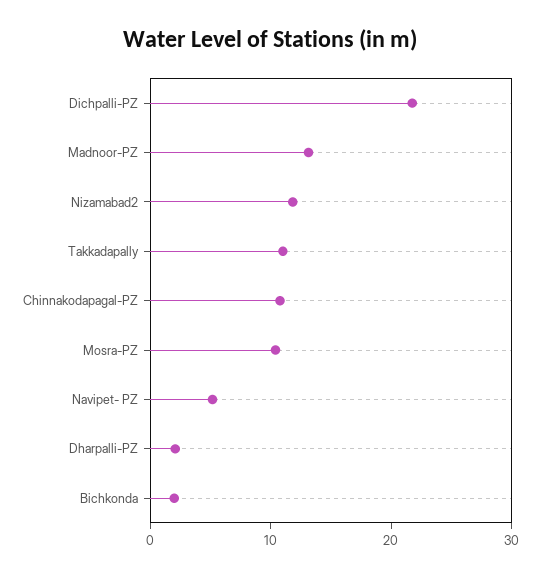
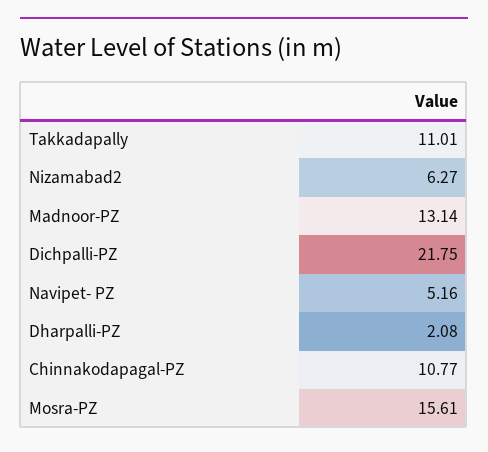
Nizamabad2: 12 -> 6.27
Mosra-PZ: 10 -> 15.61
Bichkonda: 2 -> none

